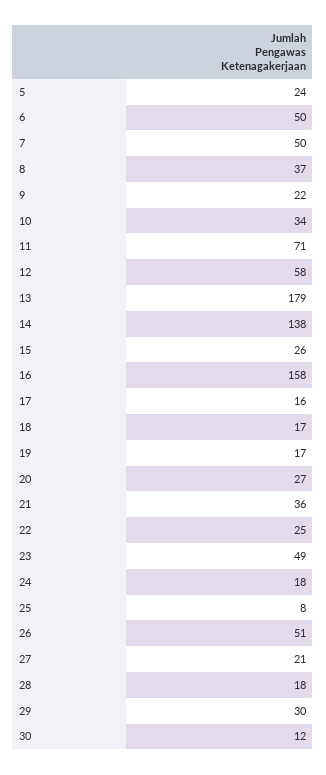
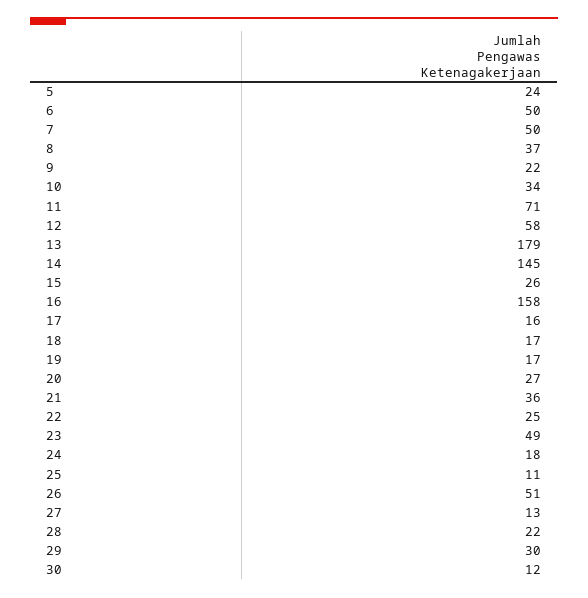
14: 138 -> 145
25: 8 -> 11
27: 21 -> 13
28: 18 -> 22

